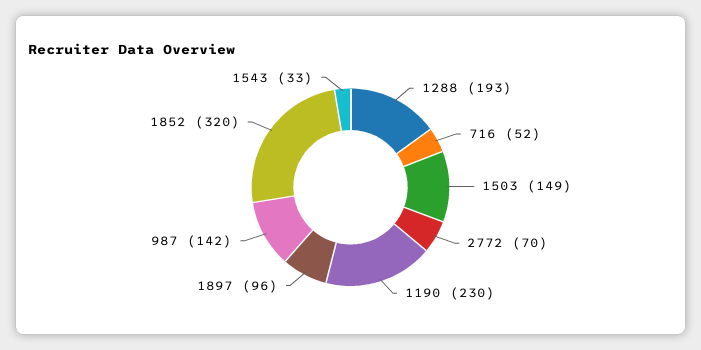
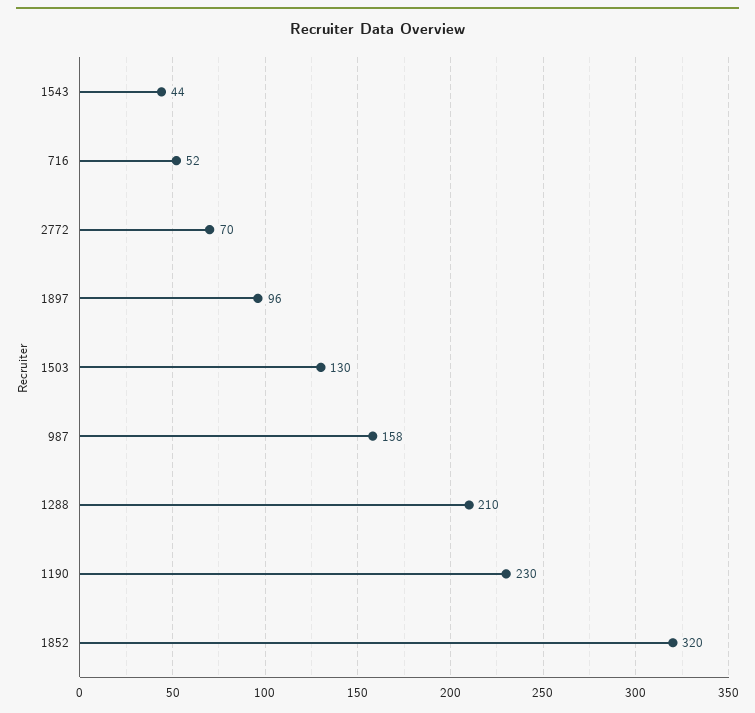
1288: 193 -> 210
1503: 149 -> 130
987: 142 -> 158
1543: 33 -> 44

